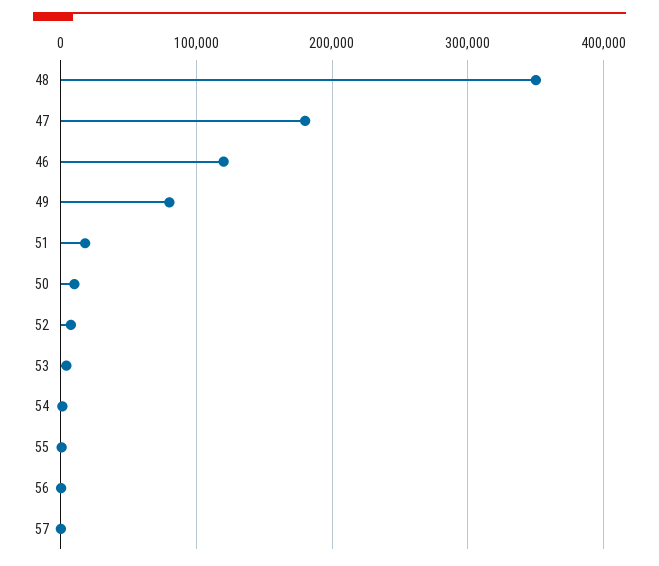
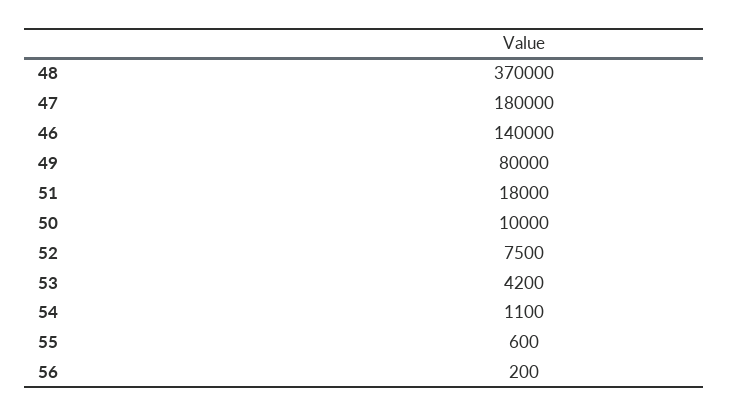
48: 350000 -> 370000
46: 120000 -> 140000
57: 0 -> none

